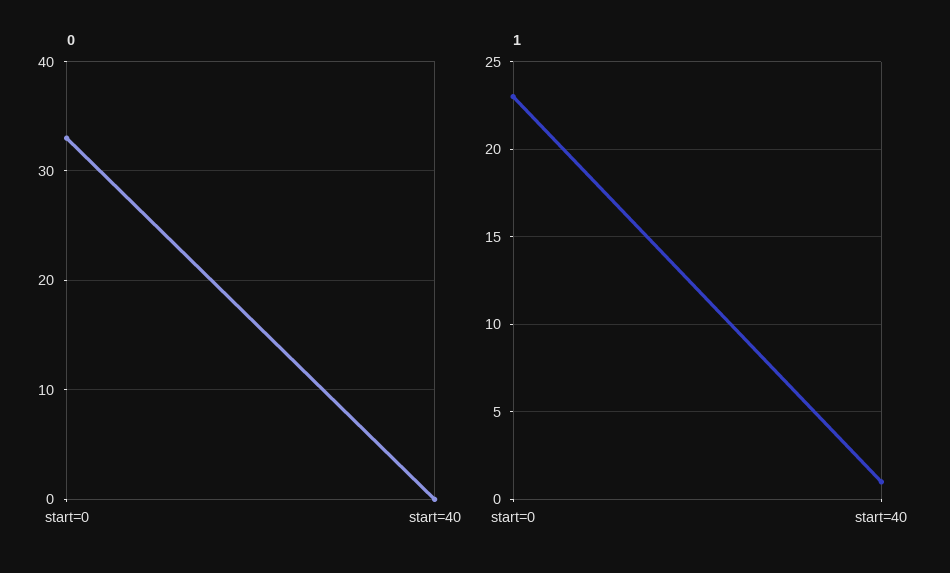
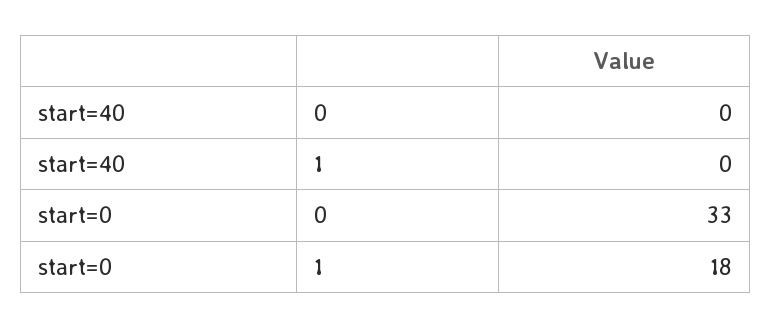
1, start=0: 23 -> 18
1, start=40: 1 -> 0

